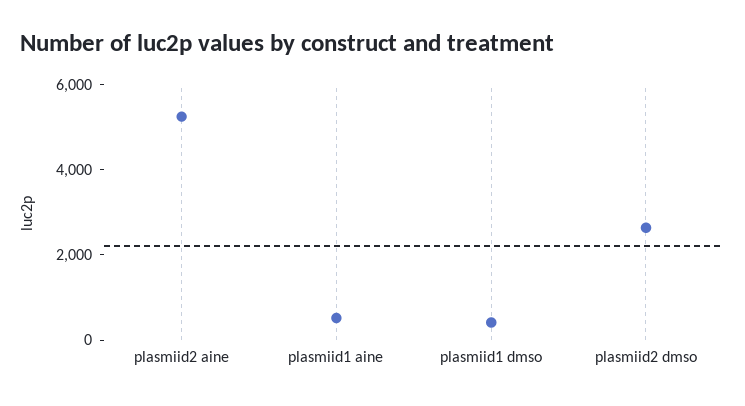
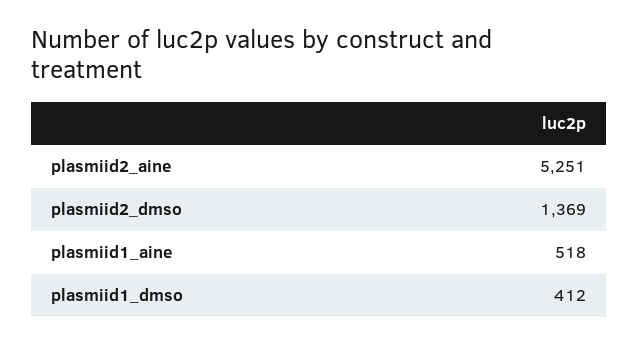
plasmiid2 dmso: 2500 -> 1369

